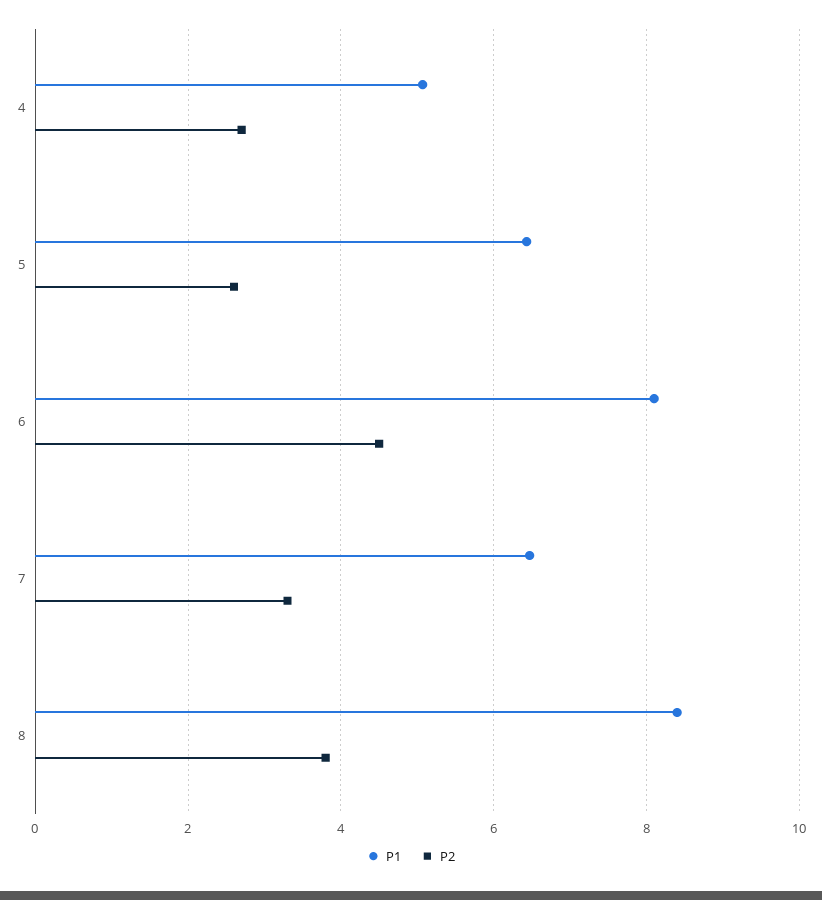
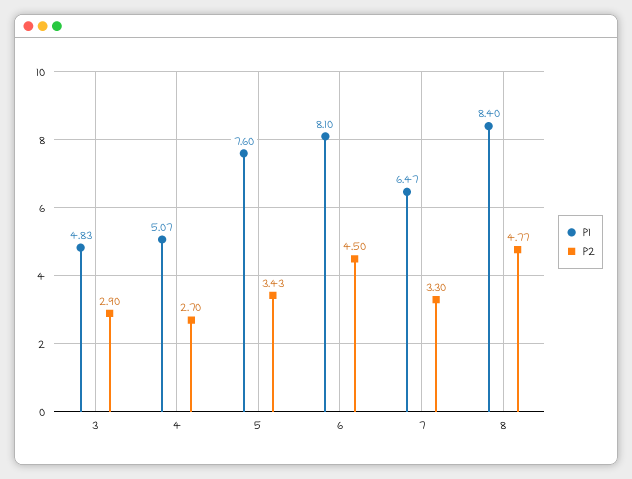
P1, 5: 6.4 -> 7.6
P2, 5: 2.6 -> 3.43
P2, 8: 3.8 -> 4.77
P1, 3: none -> 4.83
P2, 3: none -> 2.9

